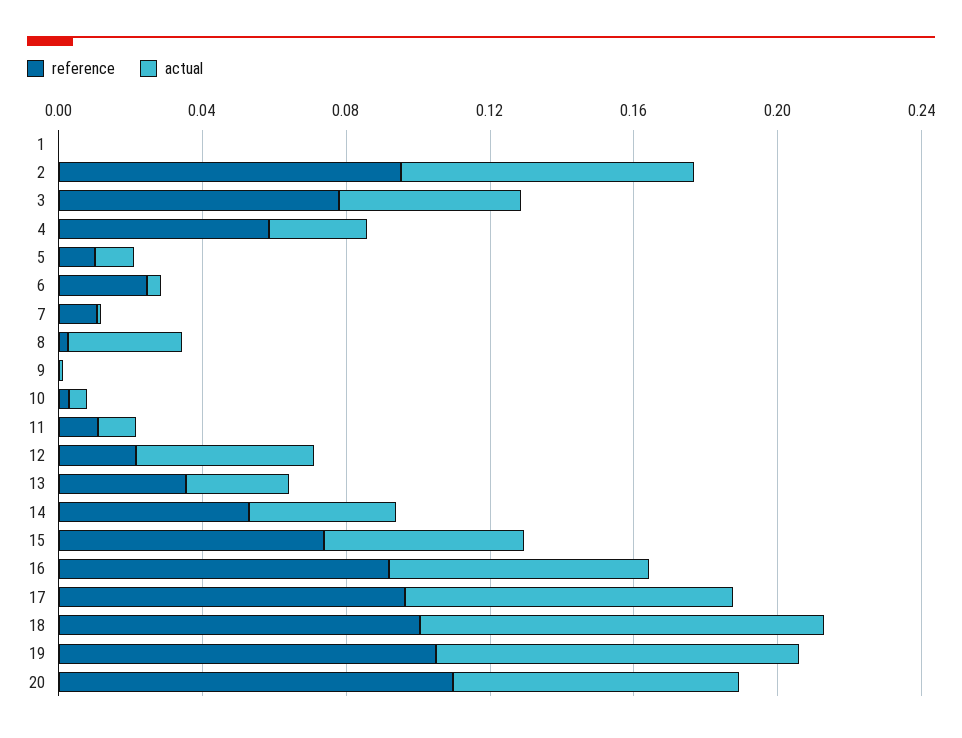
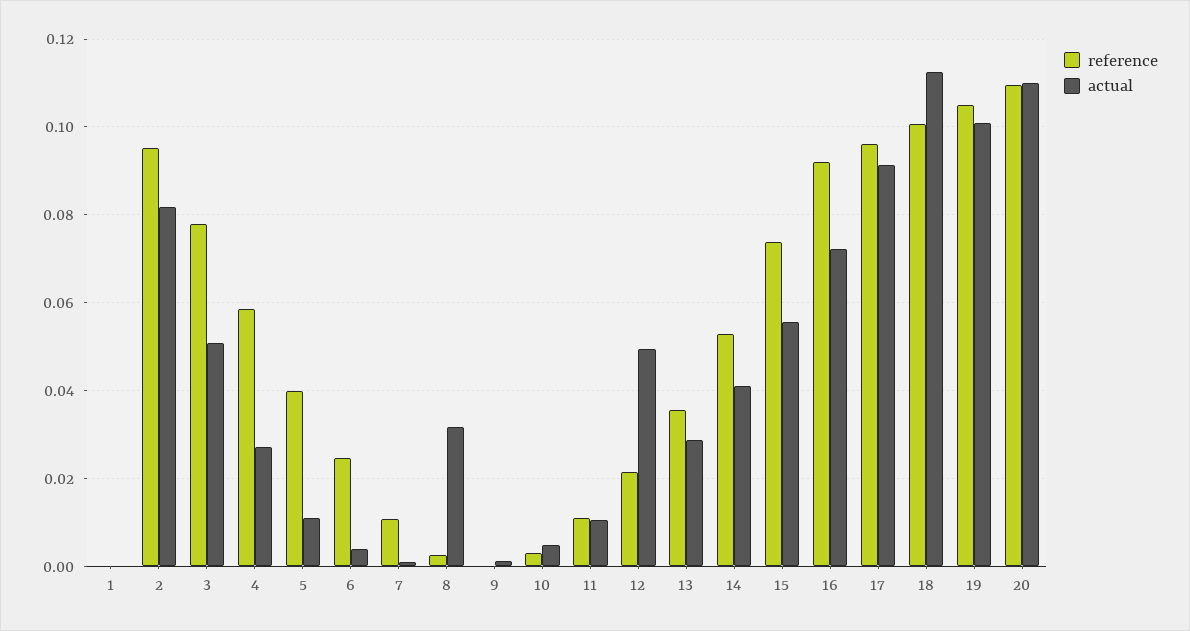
reference, 5: 0.01 -> 0.04
actual, 20: 0.08 -> 0.11

